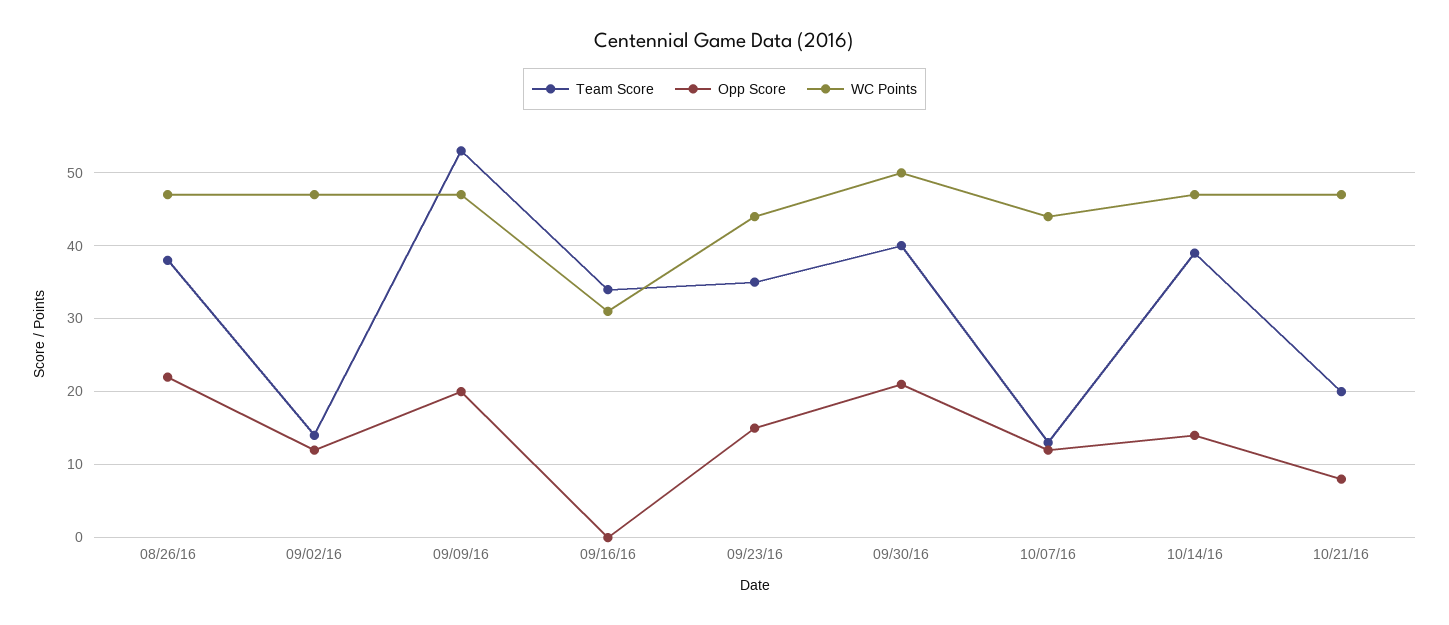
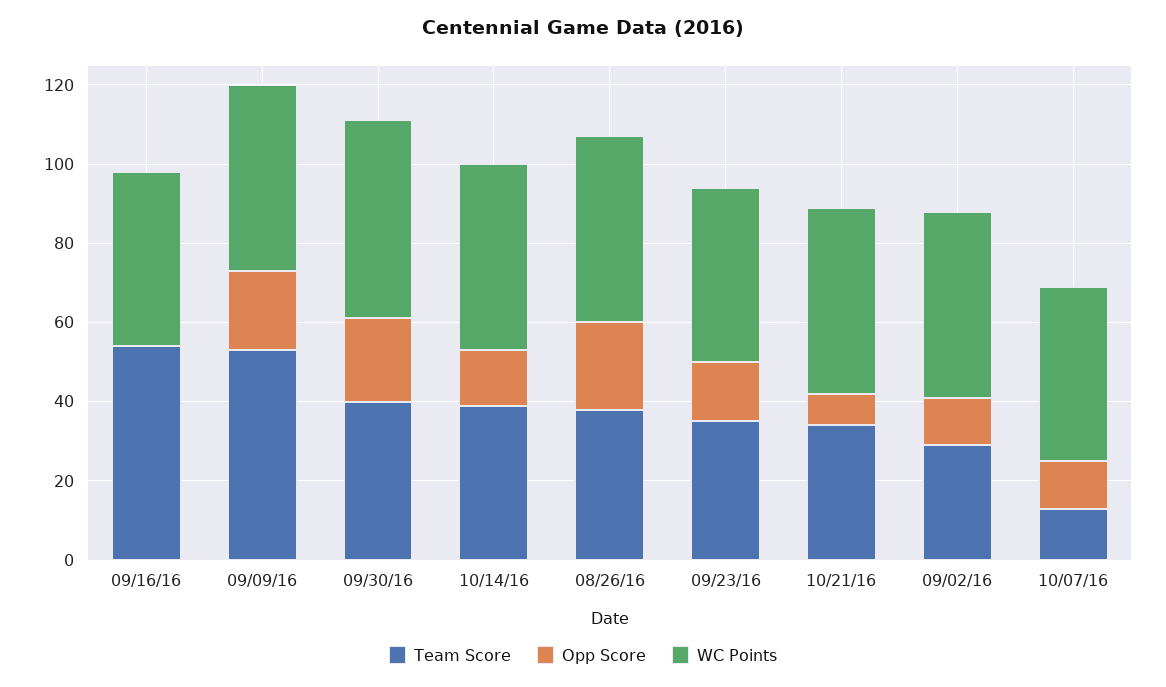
Team Score, 09/02/16: 14 -> 30
Team Score, 09/16/16: 34 -> 55
WC Points, 09/16/16: 31 -> 45
Team Score, 10/21/16: 20 -> 35

